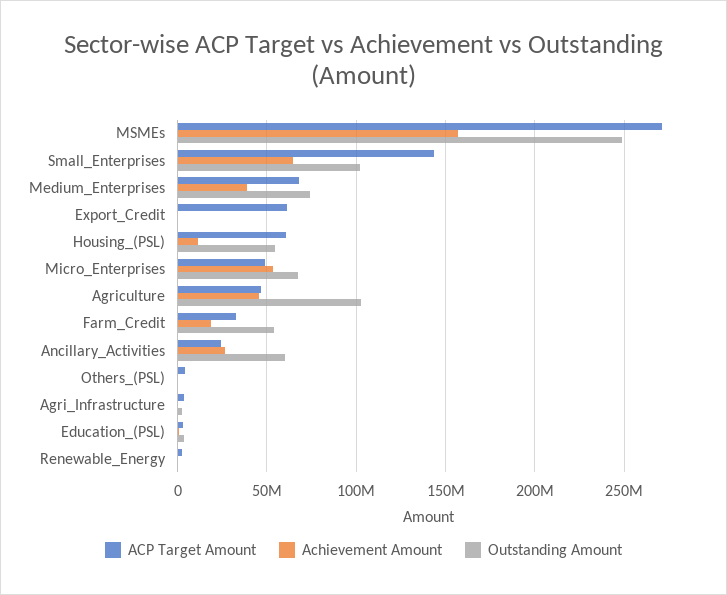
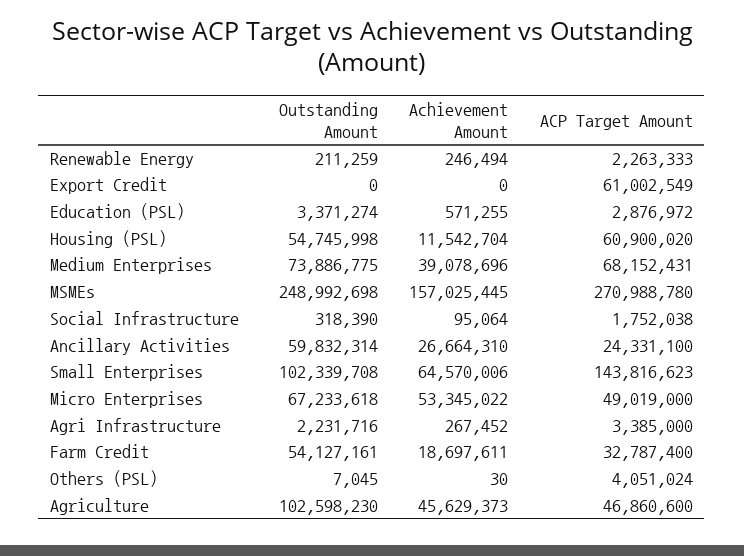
Outstanding Amount, Social Infrastructure: none -> 318390
Achievement Amount, Social Infrastructure: none -> 95064
ACP Target Amount, Social Infrastructure: none -> 1752038

